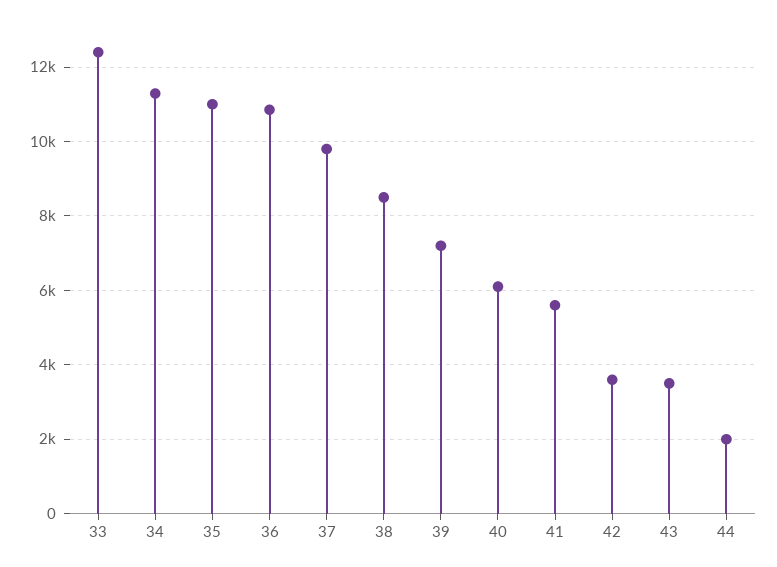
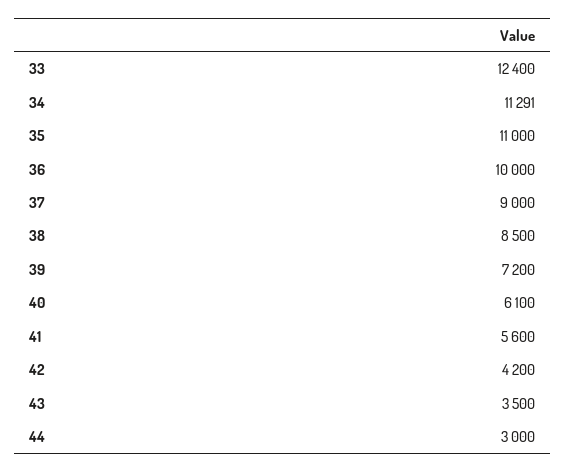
36: 10800 -> 10000
37: 9800 -> 9000
42: 3600 -> 4200
44: 2000 -> 3000

